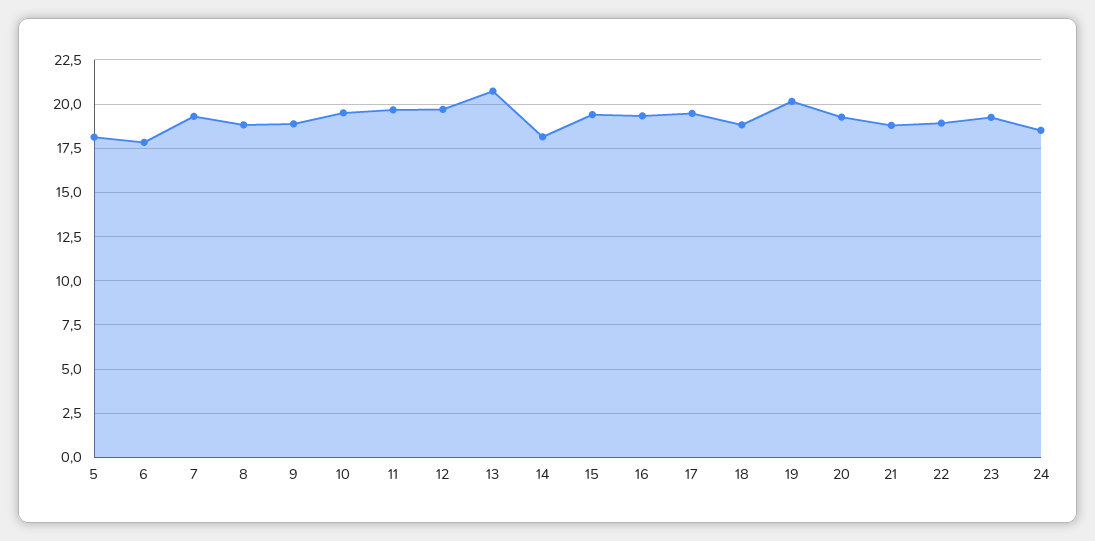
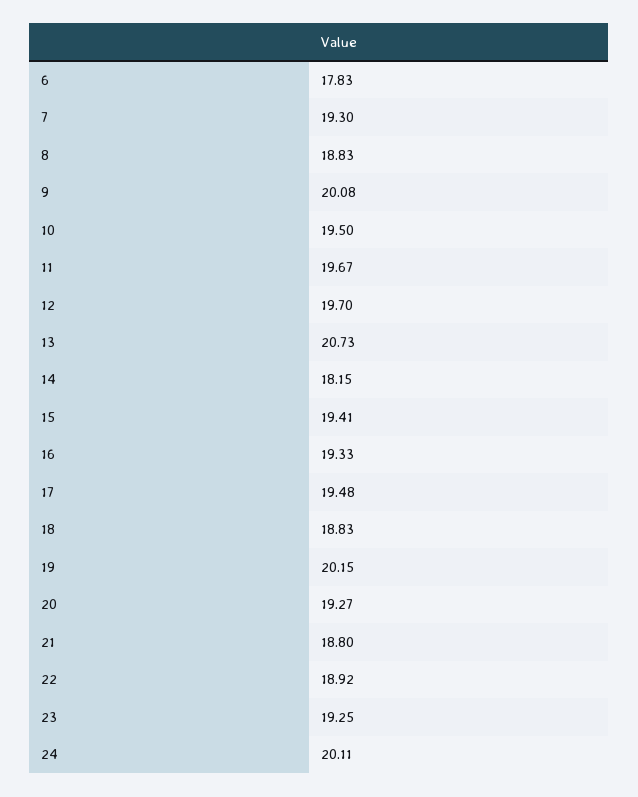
5: 18 -> none
9: 19 -> 20.08
24: 18.5 -> 20.11

